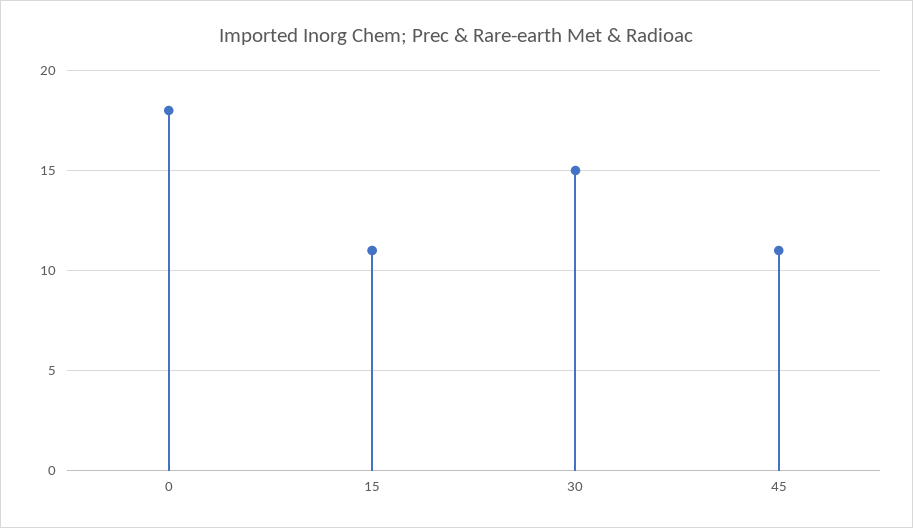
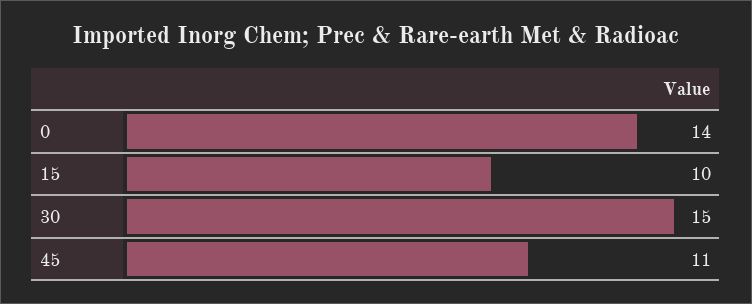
0: 18 -> 14
15: 11 -> 10

